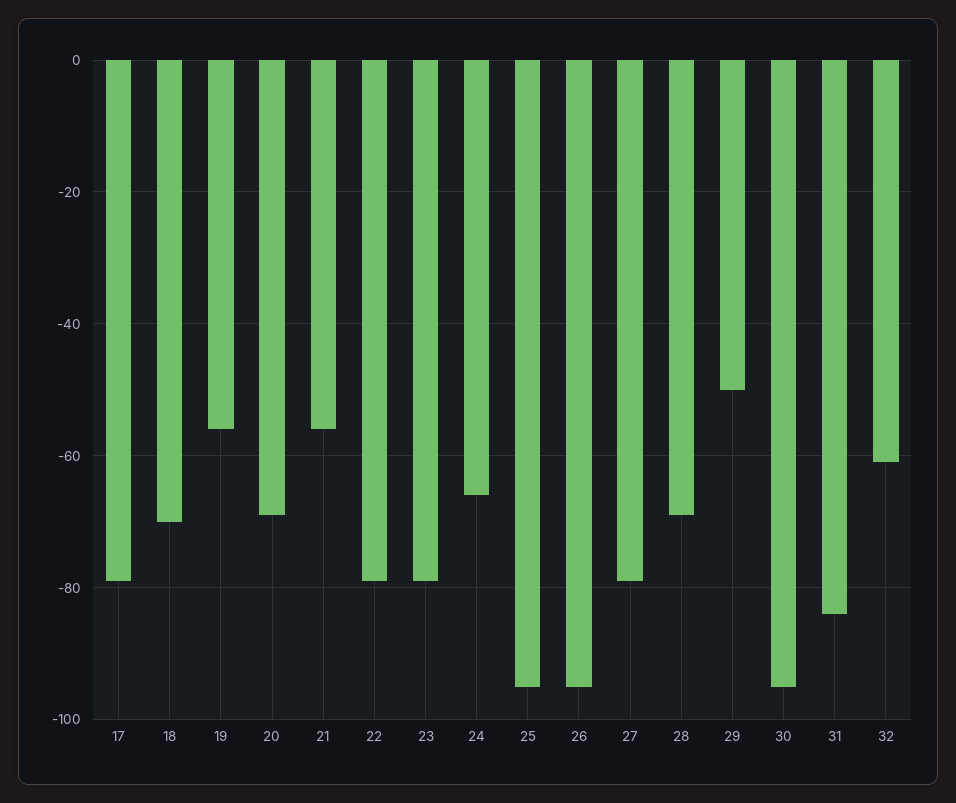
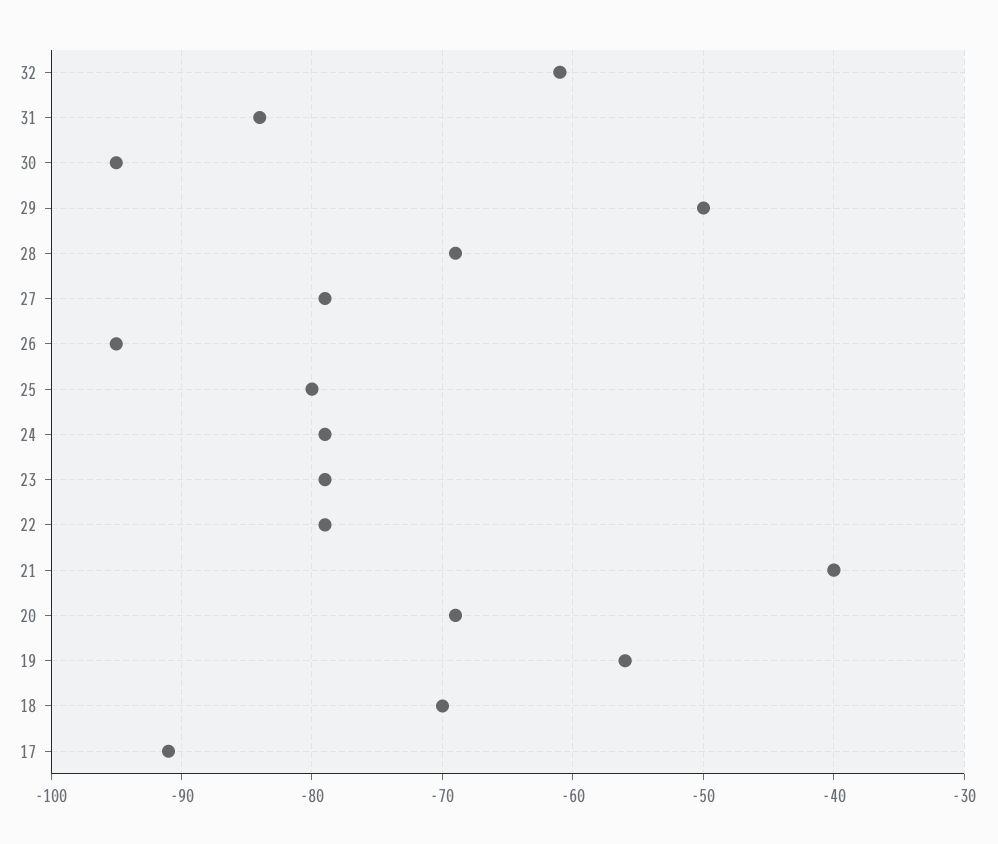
17: -80 -> -91
21: -55 -> -40
24: -65 -> -79
25: -95 -> -80

